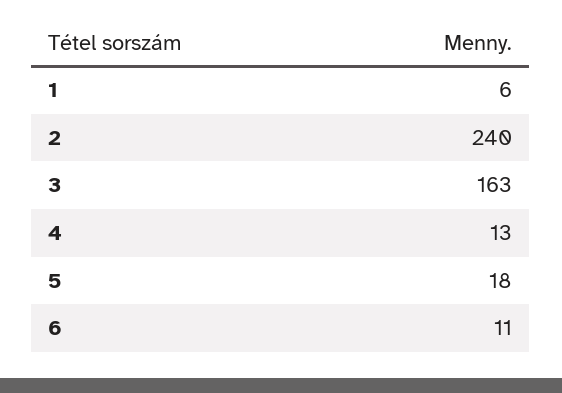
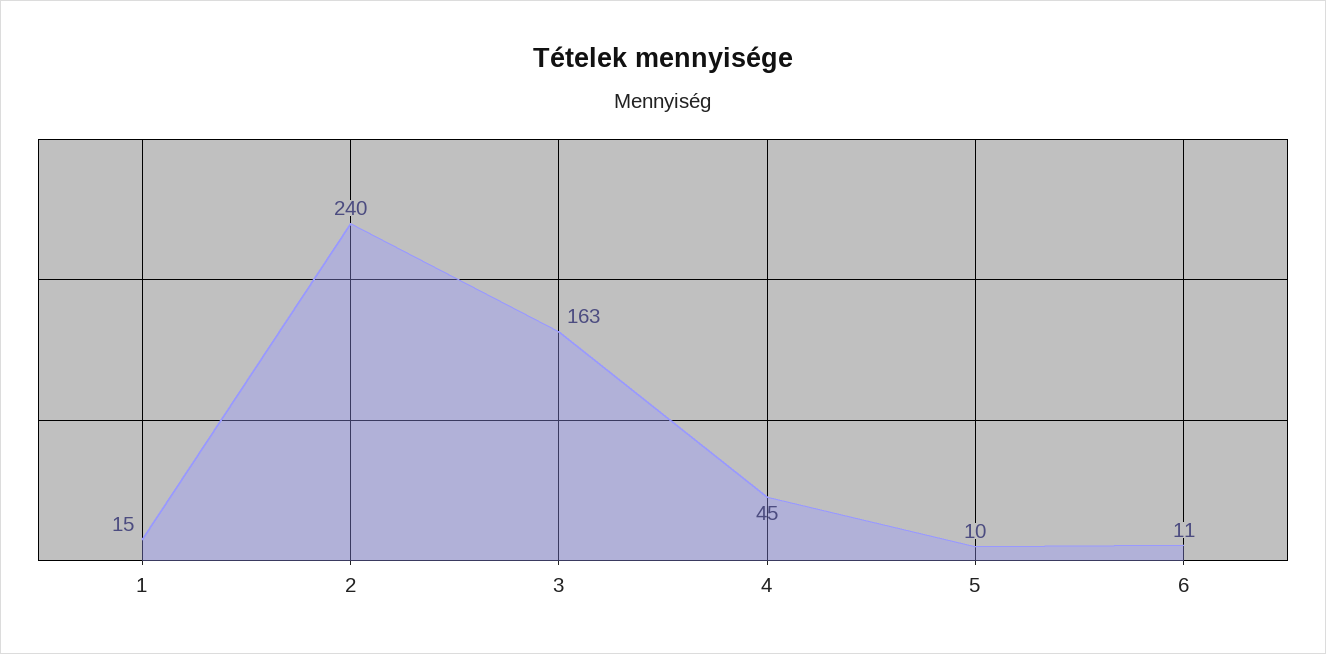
1: 6 -> 15
4: 13 -> 45
5: 18 -> 10

